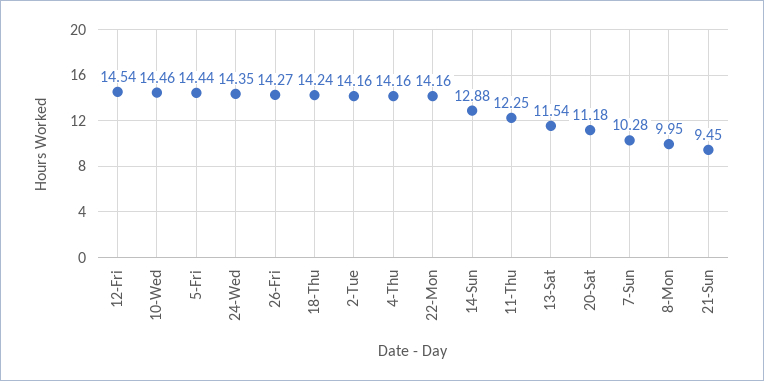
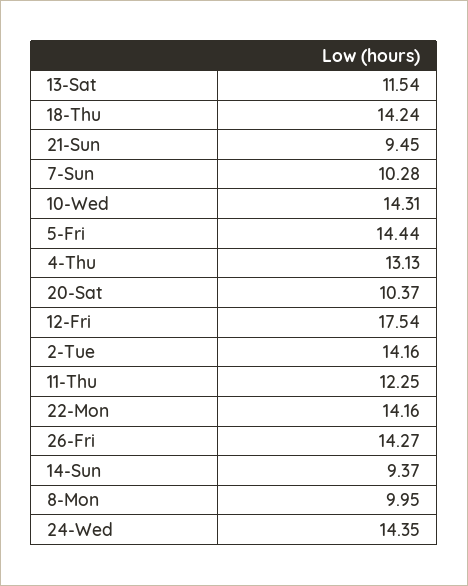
12-Fri: 14.54 -> 17.54
10-Wed: 14.46 -> 14.31
4-Thu: 14.16 -> 13.13
14-Sun: 12.88 -> 9.37
20-Sat: 11.18 -> 10.37

